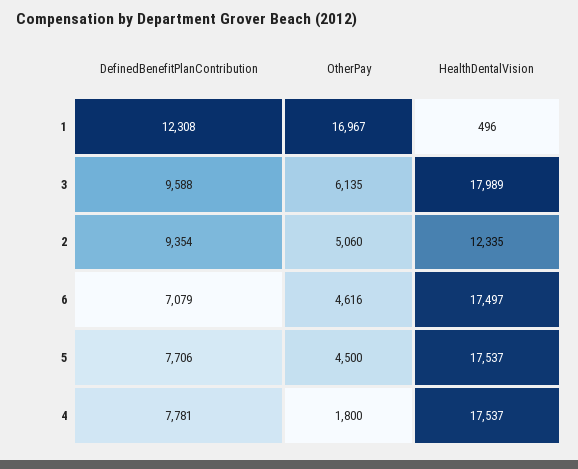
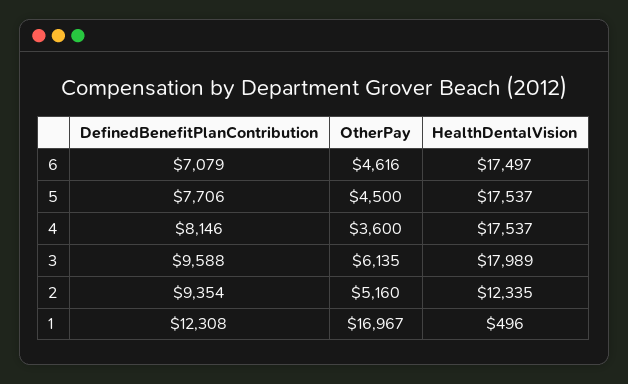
OtherPay, 2: 5060 -> 5160
DefinedBenefitPlanContribution, 4: 7781 -> 8146
OtherPay, 4: 1800 -> 3600

